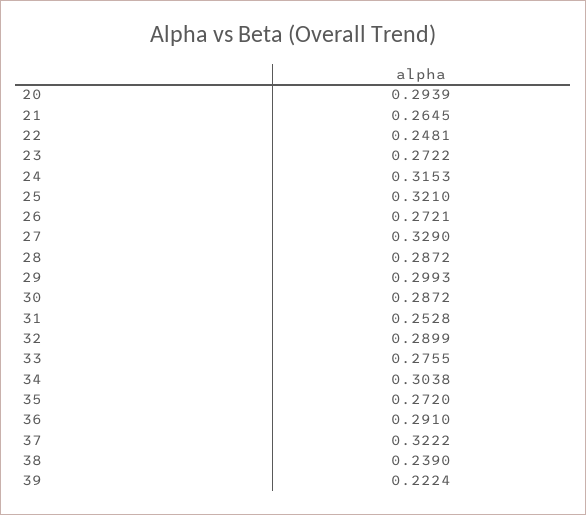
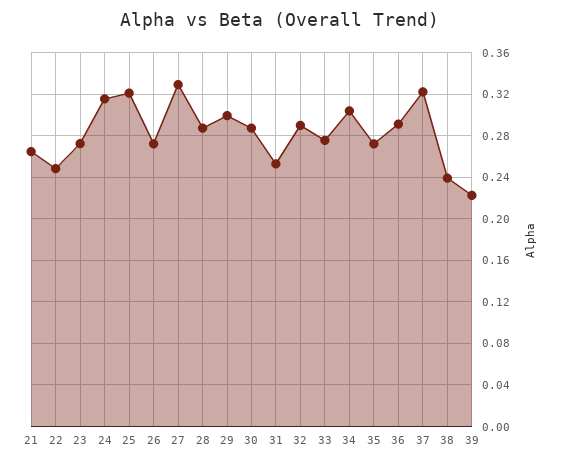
20: 0.2939 -> none

